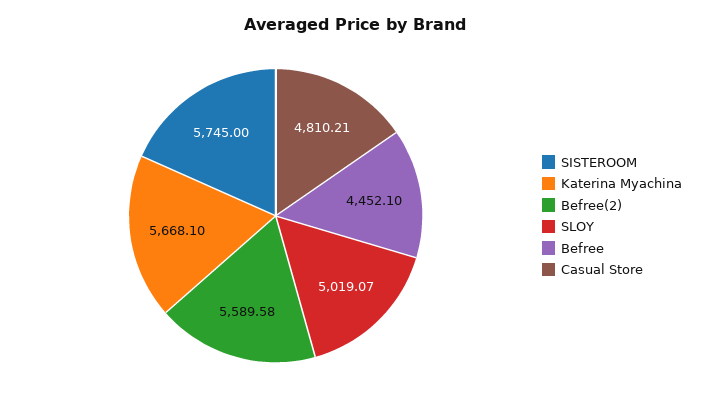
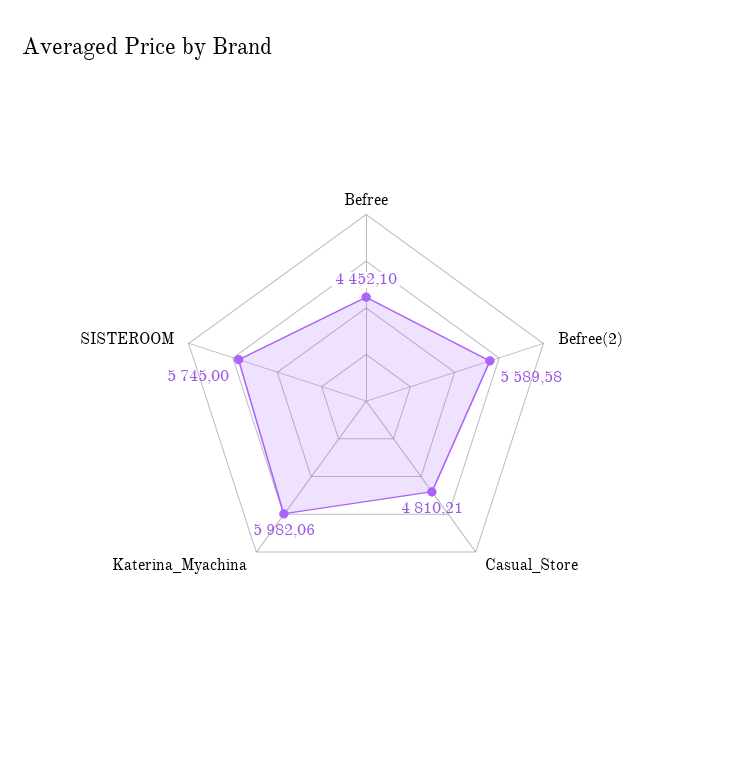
Katerina Myachina: 5668.1 -> 5982.06
SLOY: 5019.07 -> none

